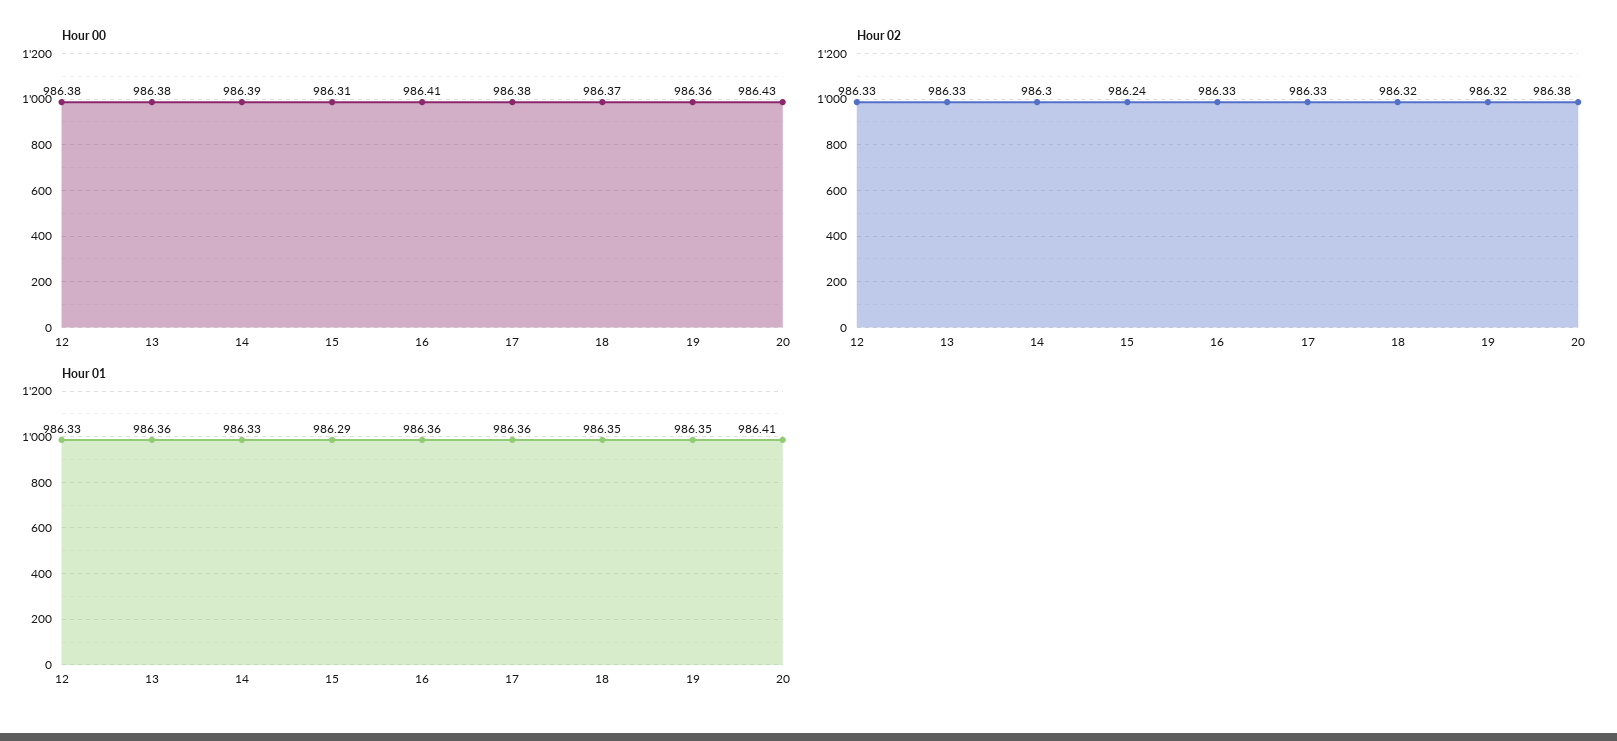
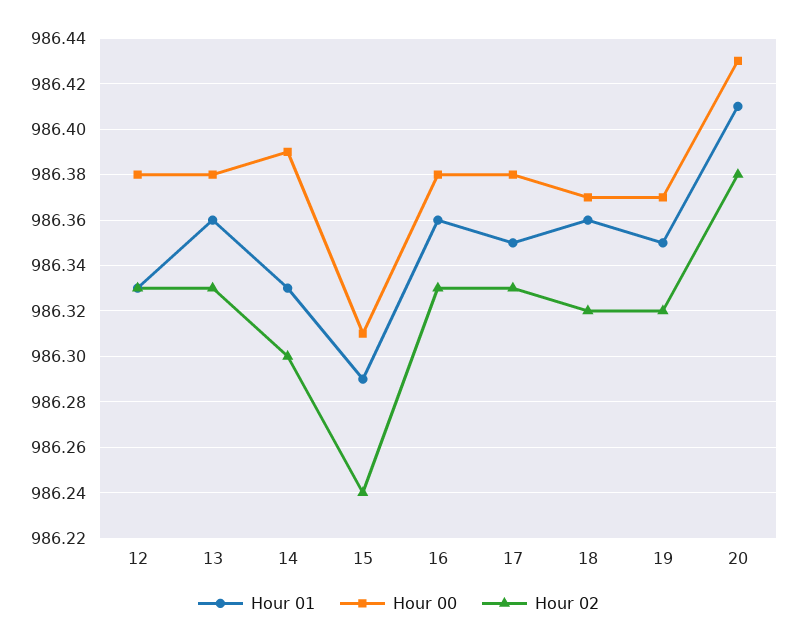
Hour 00, 16: 986.41 -> 986.38
Hour 00, 19: 986.36 -> 986.37
Hour 01, 17: 986.36 -> 986.35
Hour 01, 18: 986.35 -> 986.36

